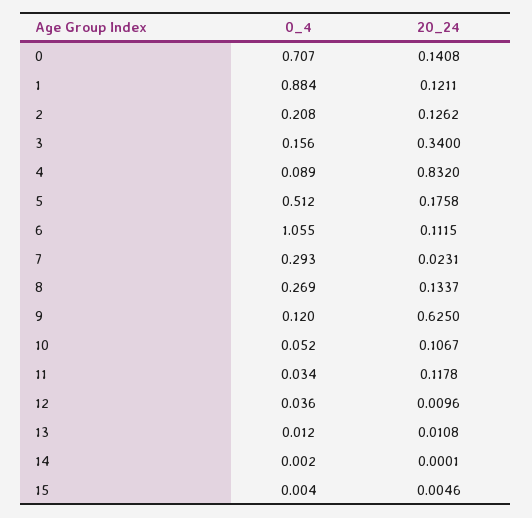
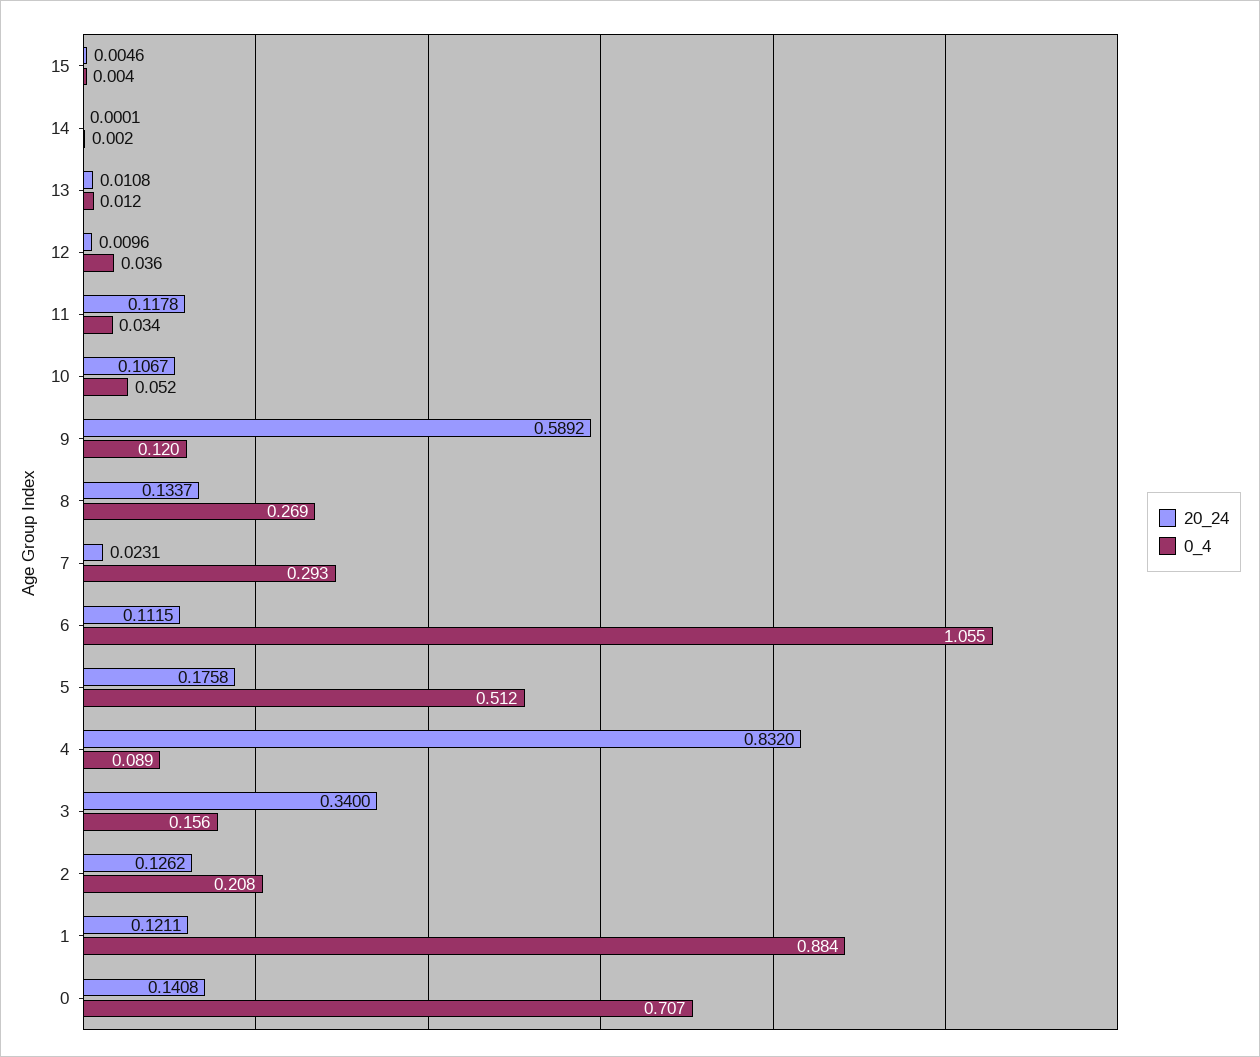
20_24, 9: 0.625 -> 0.5892

